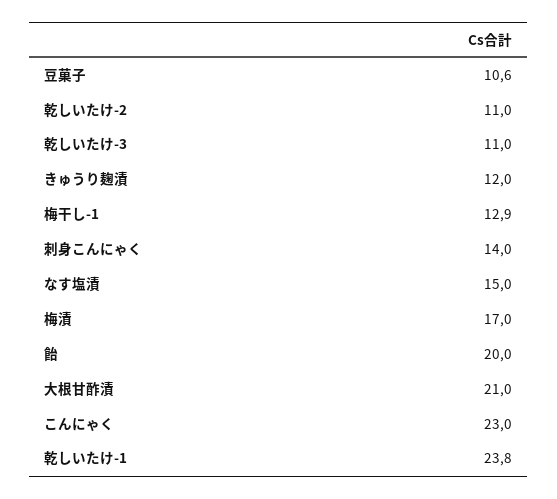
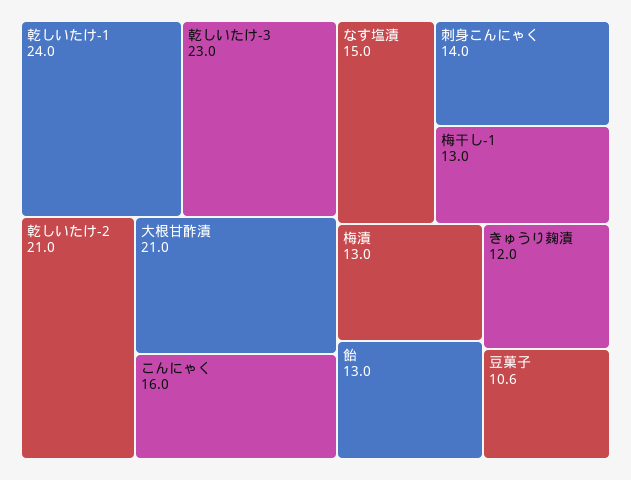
乾しいたけ-2: 11 -> 21
乾しいたけ-3: 11 -> 23
梅干し-1: 12.9 -> 13
梅漬: 17 -> 13
飴: 20 -> 13
こんにゃく: 23 -> 16
乾しいたけ-1: 23.8 -> 24

